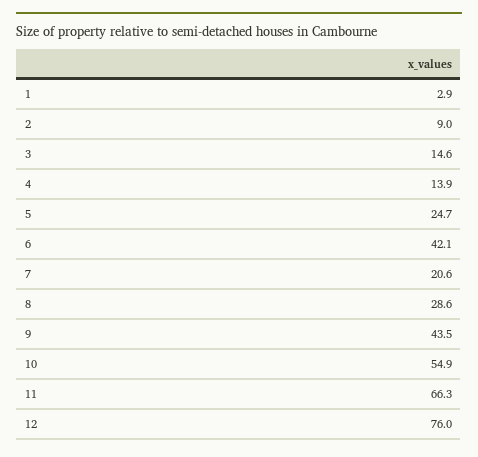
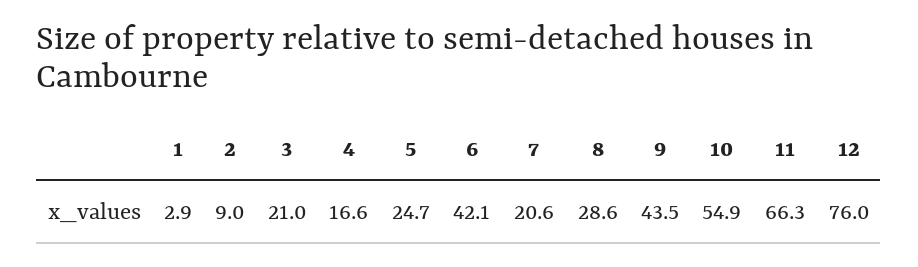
3: 14.6 -> 21
4: 13.9 -> 16.6

